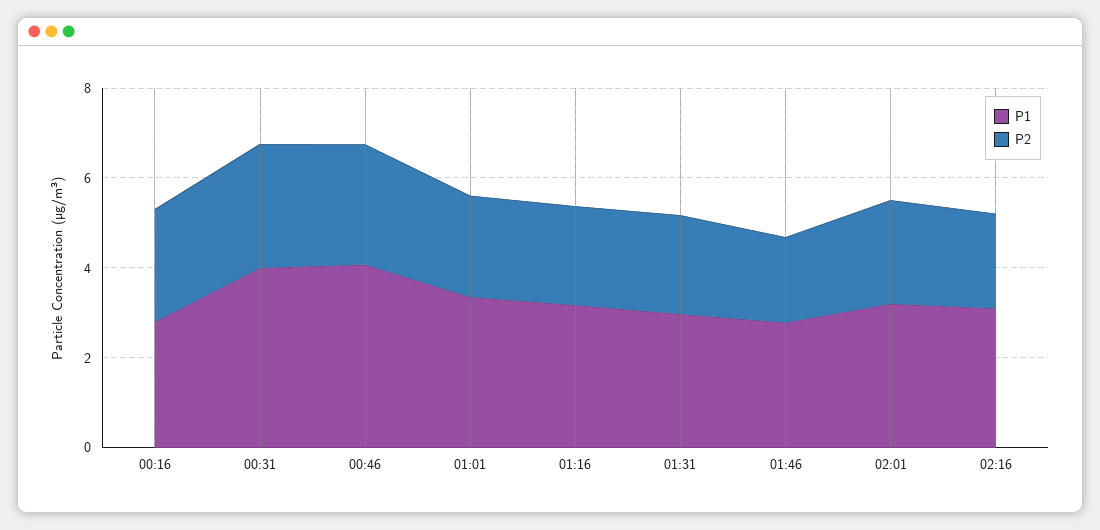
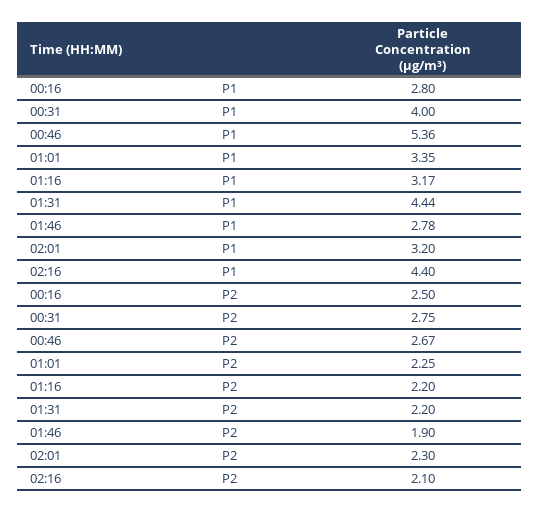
P1, 00:46: 4 -> 5.36
P1, 01:31: 3 -> 4.44
P1, 02:16: 3 -> 4.4

